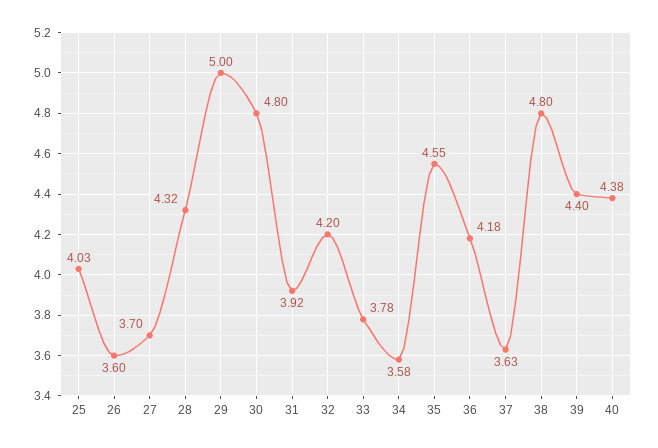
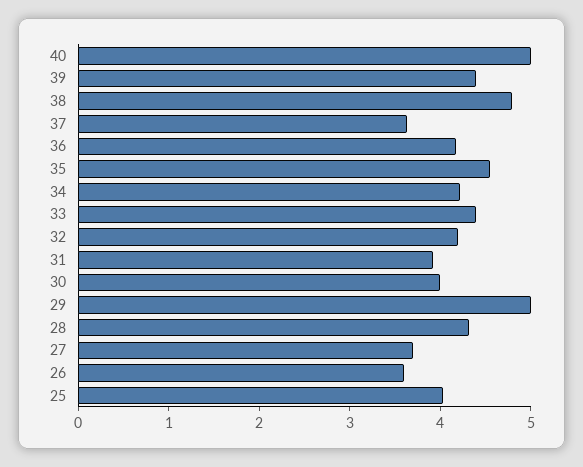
30: 4.8 -> 4
33: 3.78 -> 4.4
34: 3.58 -> 4.2
40: 4.38 -> 5

